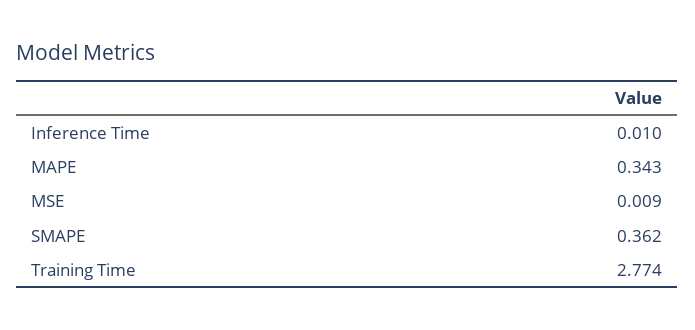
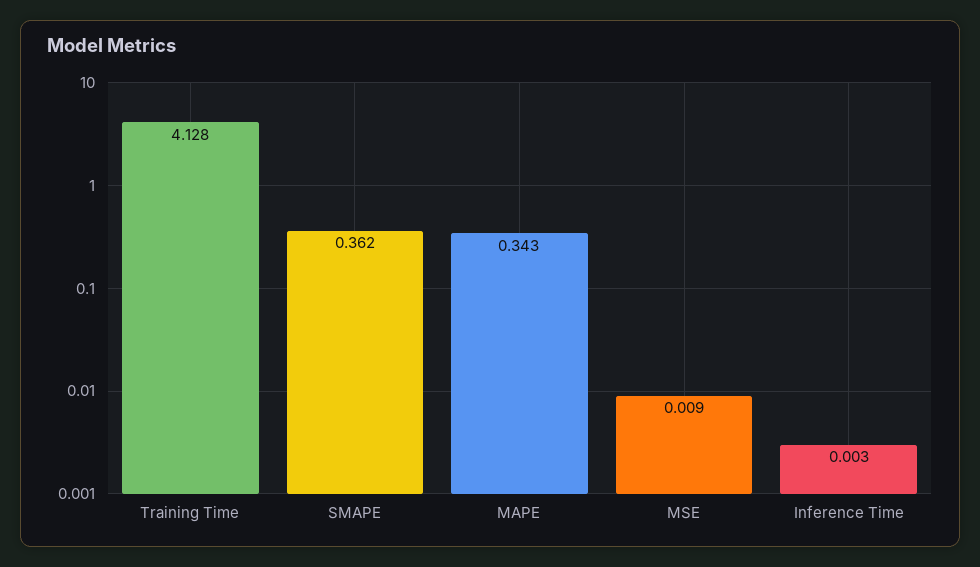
Inference Time: 0.01 -> 0.003
Training Time: 2.774 -> 4.128

